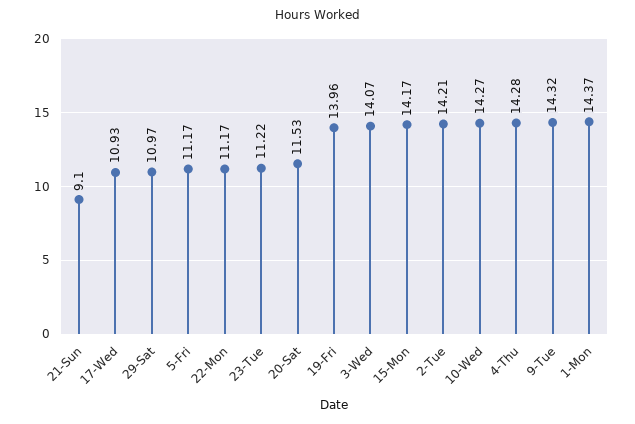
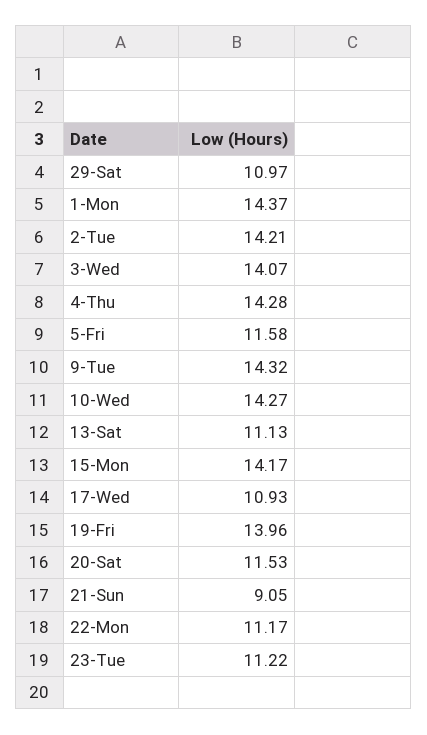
21-Sun: 9.1 -> 9.05
5-Fri: 11.17 -> 11.58
13-Sat: none -> 11.13

